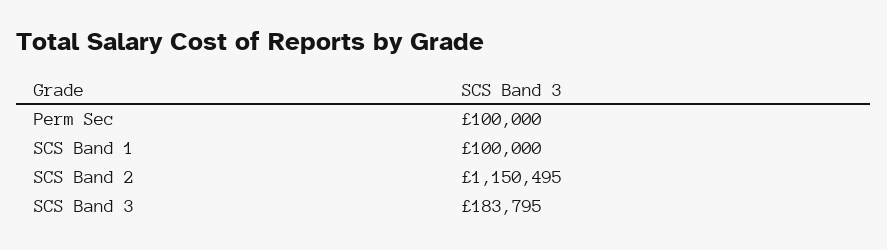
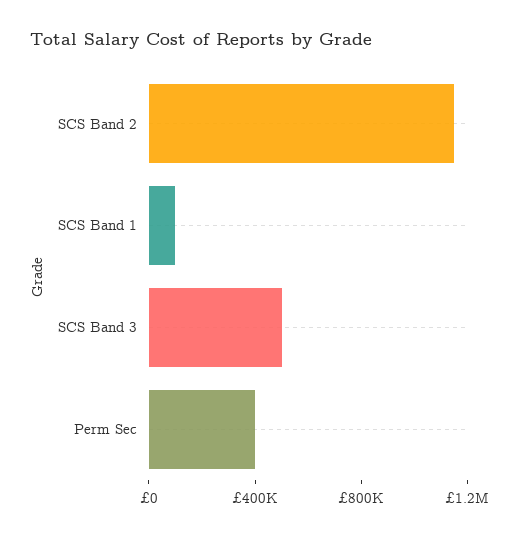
Perm Sec: 100000 -> 400000
SCS Band 3: 183795 -> 500000

